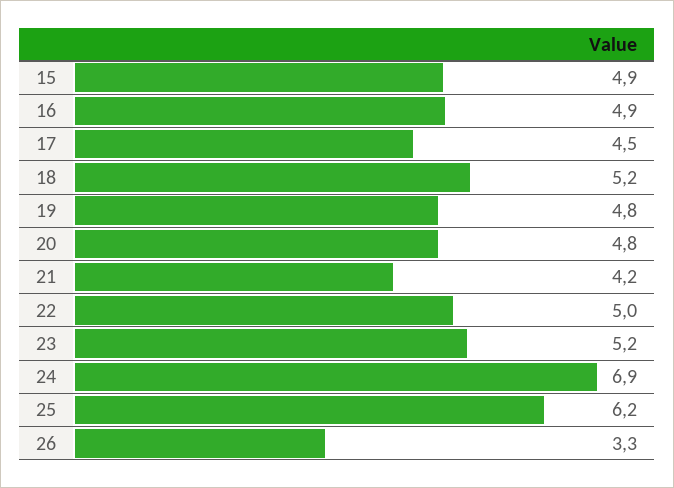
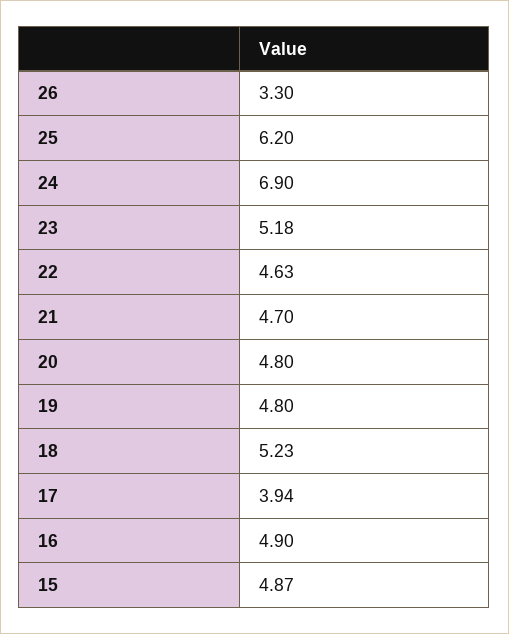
17: 4.5 -> 3.94
21: 4.2 -> 4.7
22: 5 -> 4.63

